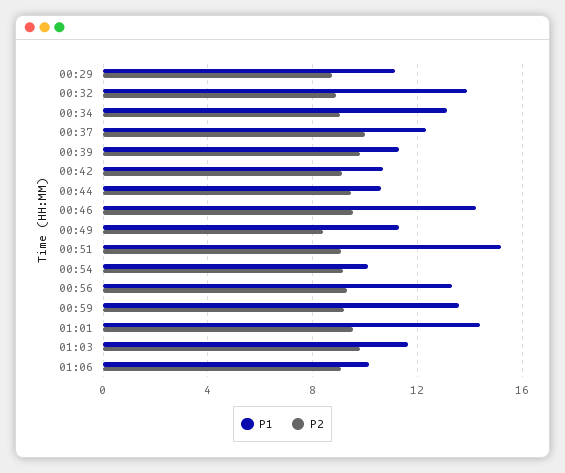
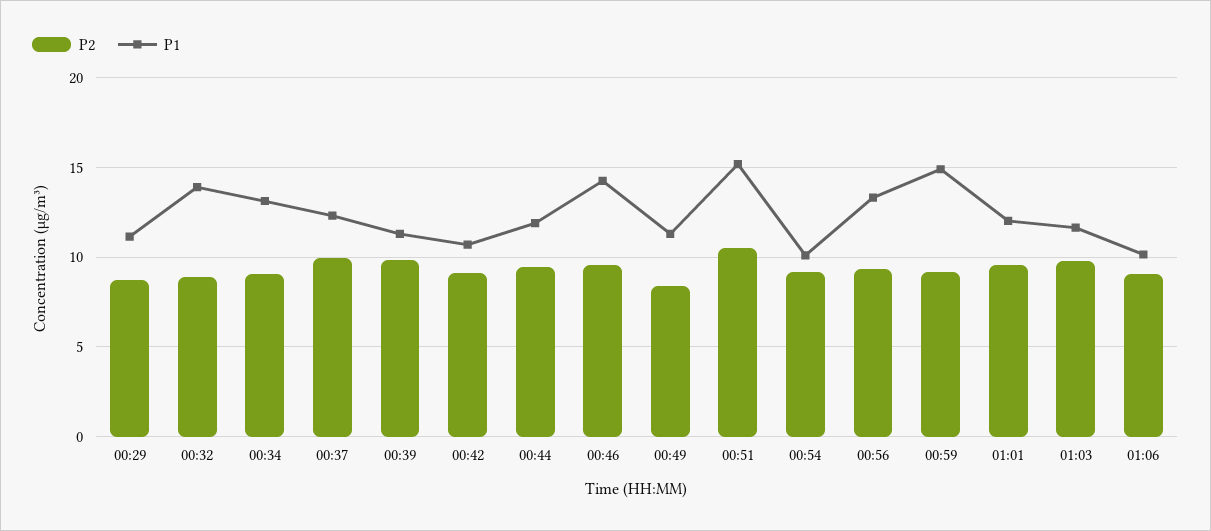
P1, 00:44: 10.5 -> 12
P2, 00:51: 9 -> 10.5
P1, 00:59: 13.5 -> 15
P1, 01:01: 14.5 -> 12

